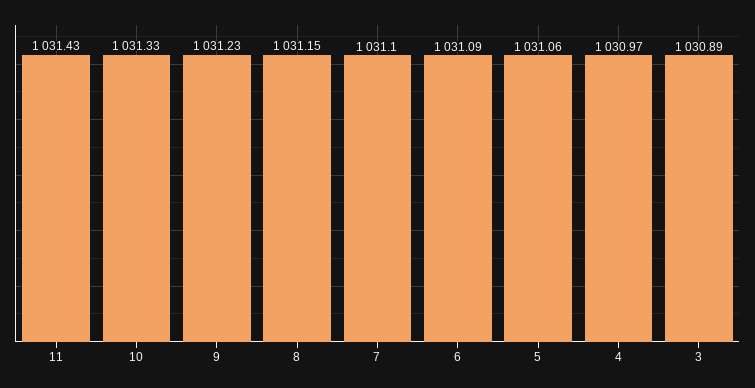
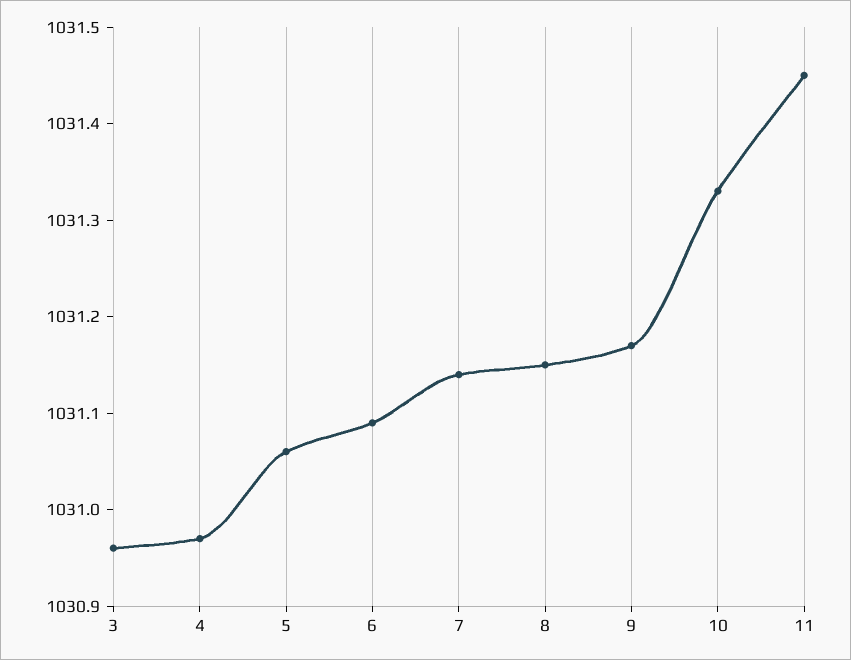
11: 1031.43 -> 1031.45
9: 1031.23 -> 1031.17
7: 1031.1 -> 1031.14
3: 1030.89 -> 1030.96

